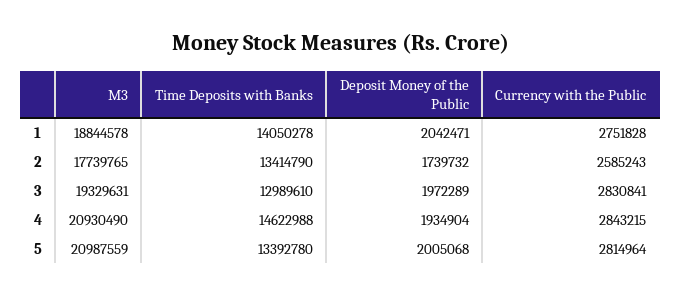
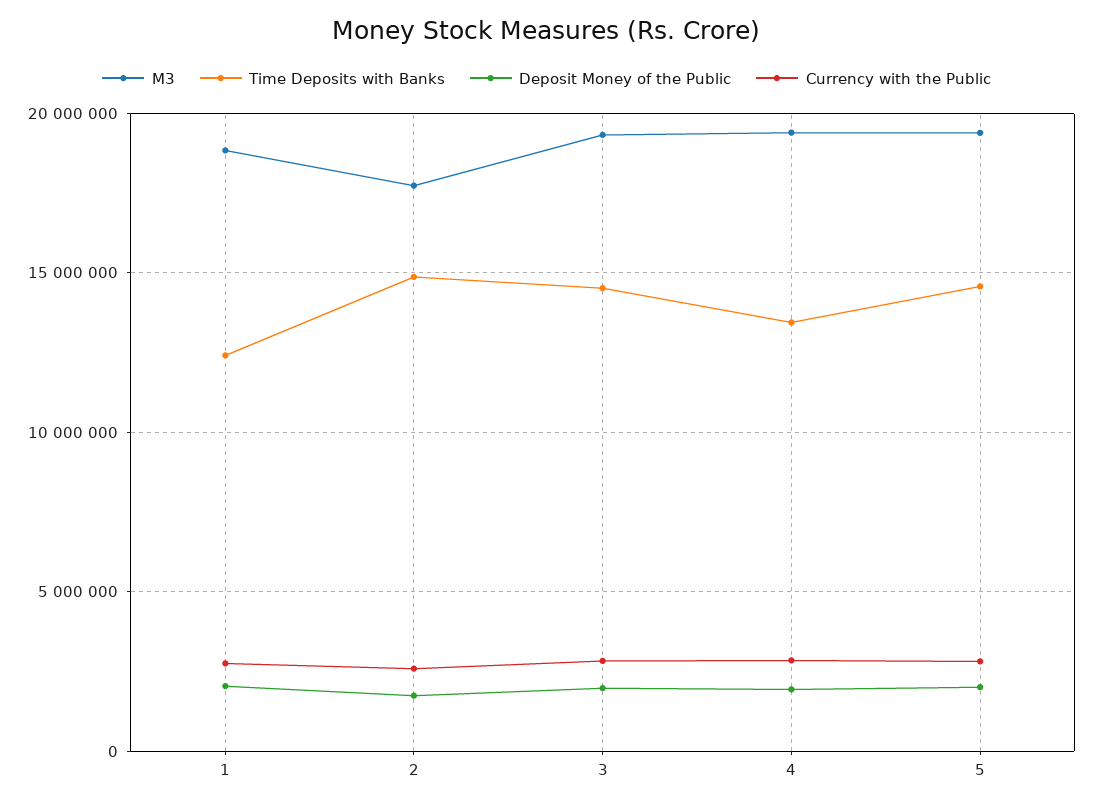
Time Deposits with Banks, 1: 14050278 -> 12500000
Time Deposits with Banks, 2: 13414790 -> 15000000
Time Deposits with Banks, 3: 12989610 -> 14500000
M3, 4: 20930490 -> 19500000
Time Deposits with Banks, 4: 14622988 -> 13500000
M3, 5: 20987559 -> 19500000
Time Deposits with Banks, 5: 13392780 -> 14500000

